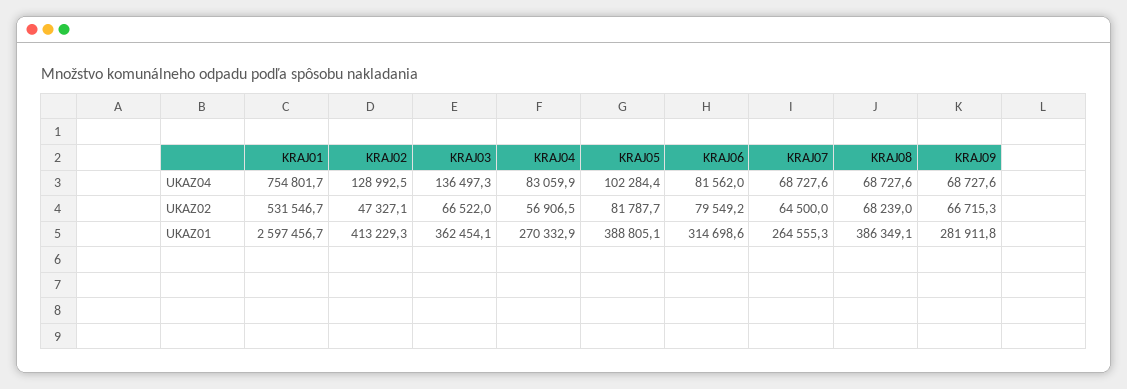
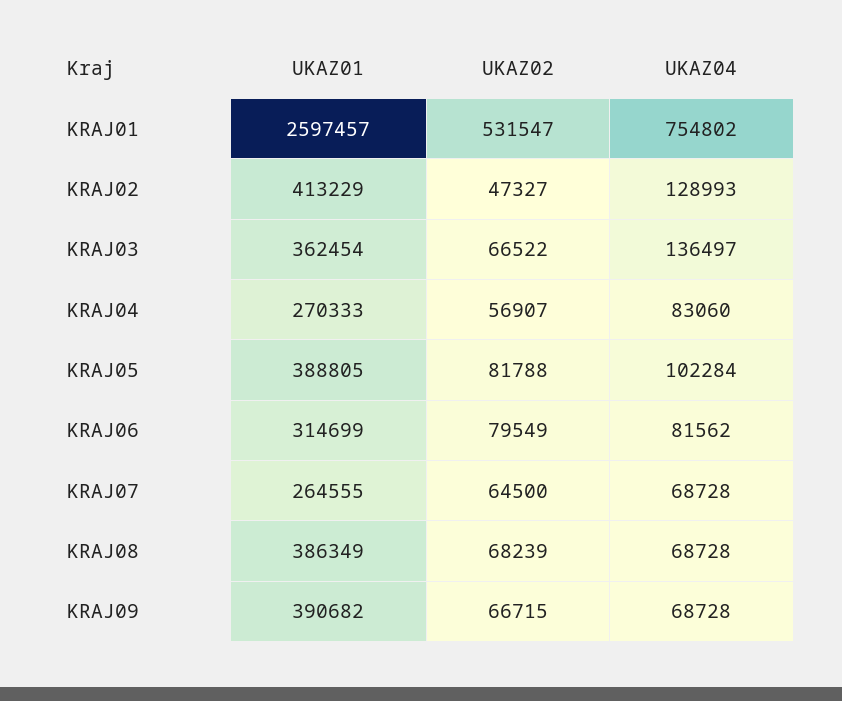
KRAJ09, UKAZ01: 281911.8 -> 390682

